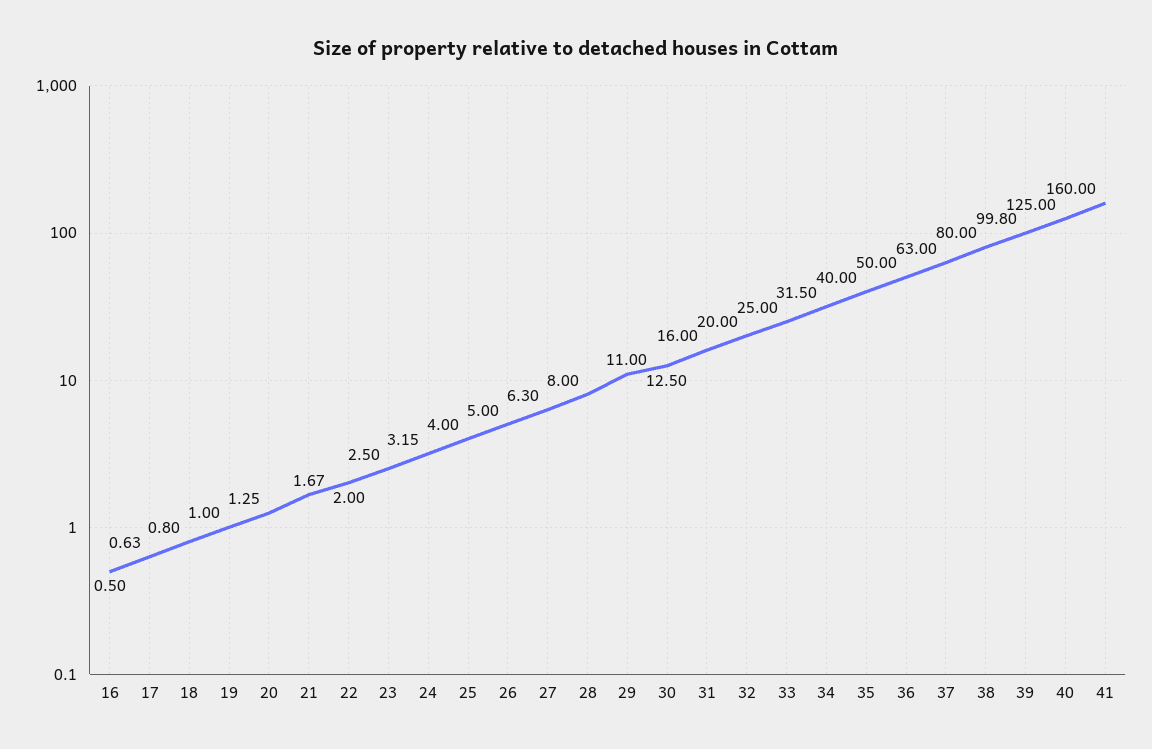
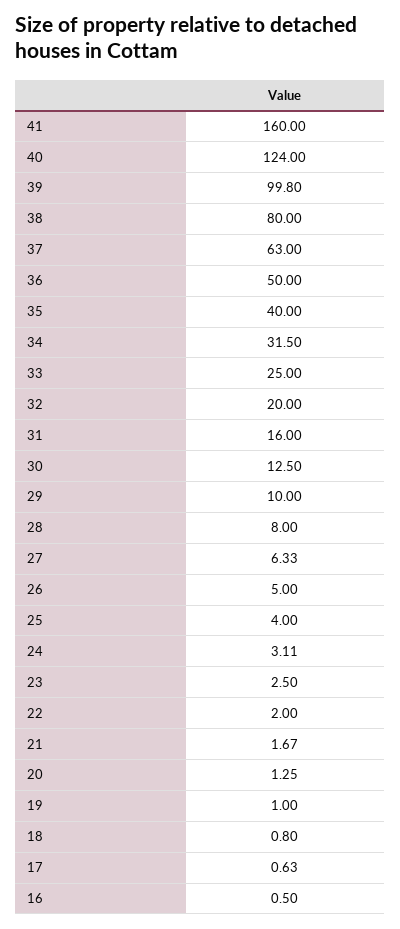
24: 3.15 -> 3.11
27: 6.3 -> 6.33
29: 11 -> 10
40: 125 -> 124

